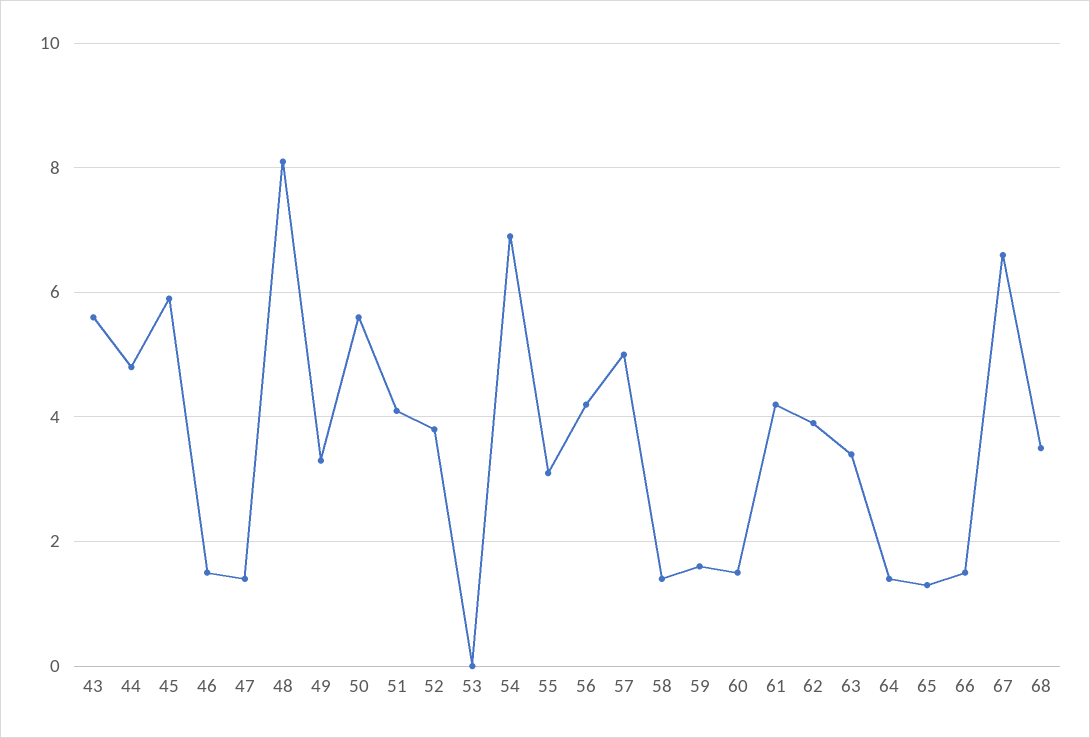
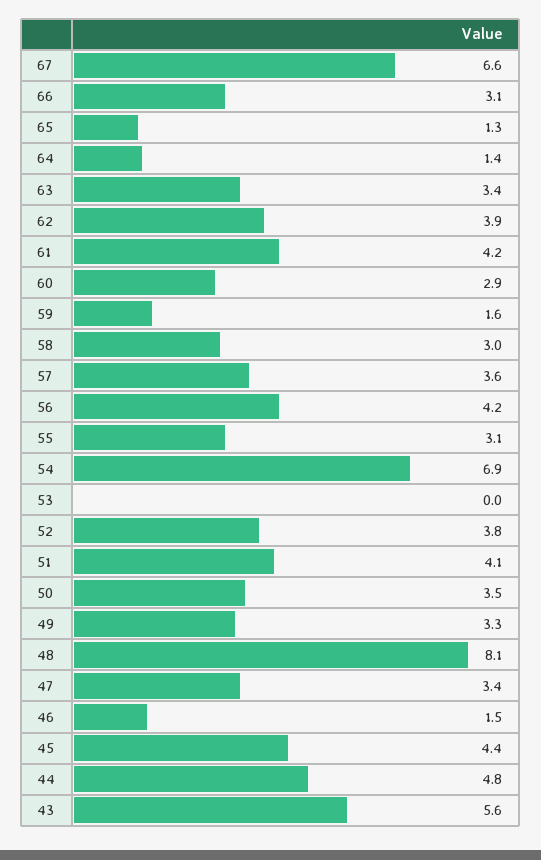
45: 6 -> 4.4
47: 1.5 -> 3.4
50: 5.5 -> 3.5
57: 5 -> 3.6
58: 1.5 -> 3
60: 1.5 -> 2.9
66: 1.5 -> 3.1
68: 3.5 -> none

